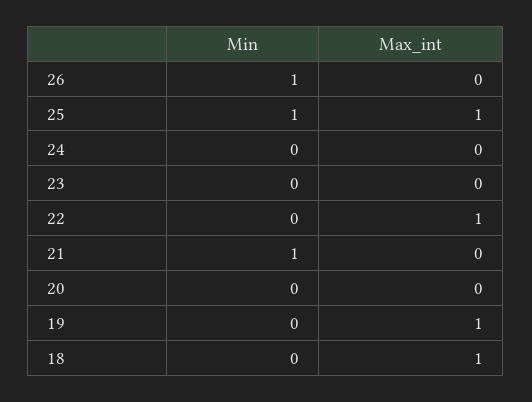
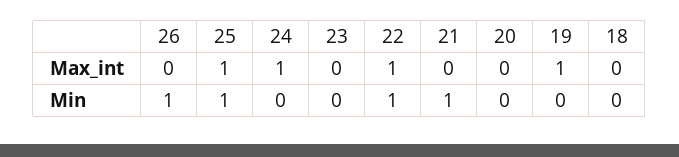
Max_int, 24: 0 -> 1
Min, 22: 0 -> 1
Max_int, 18: 1 -> 0

